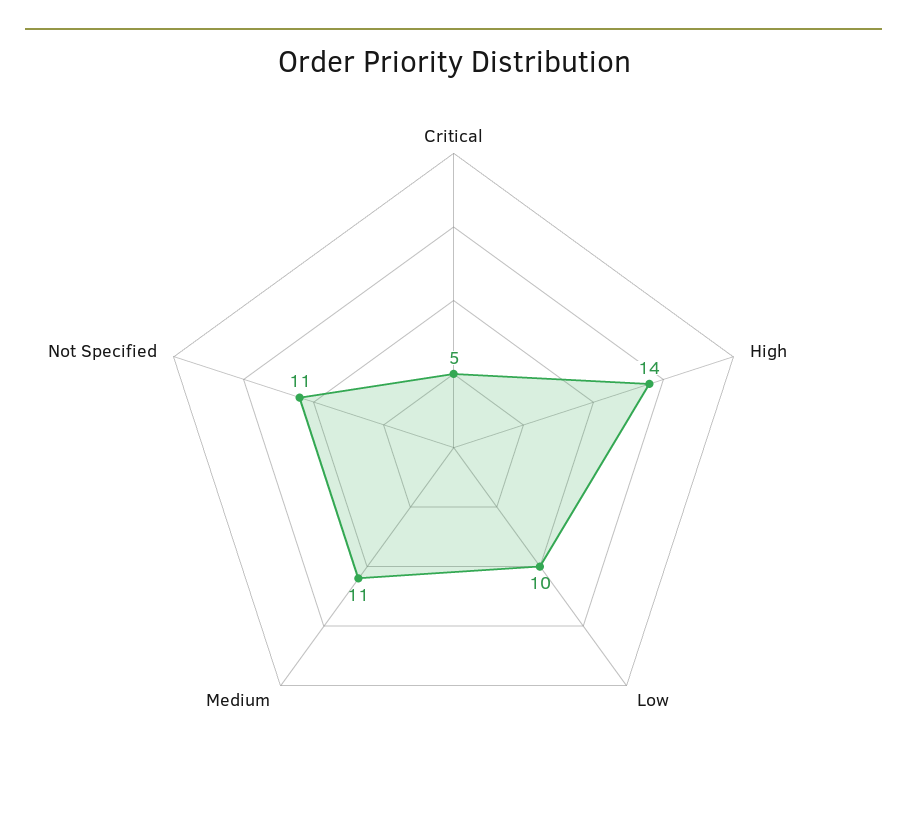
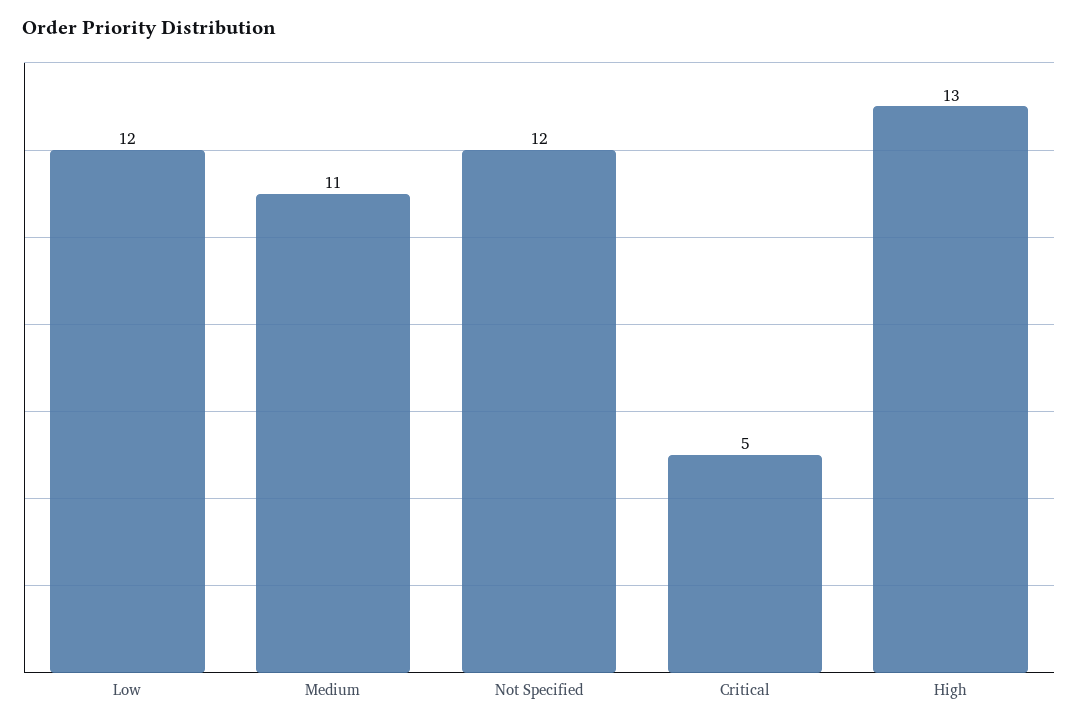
High: 14 -> 13
Low: 10 -> 12
Not Specified: 11 -> 12

